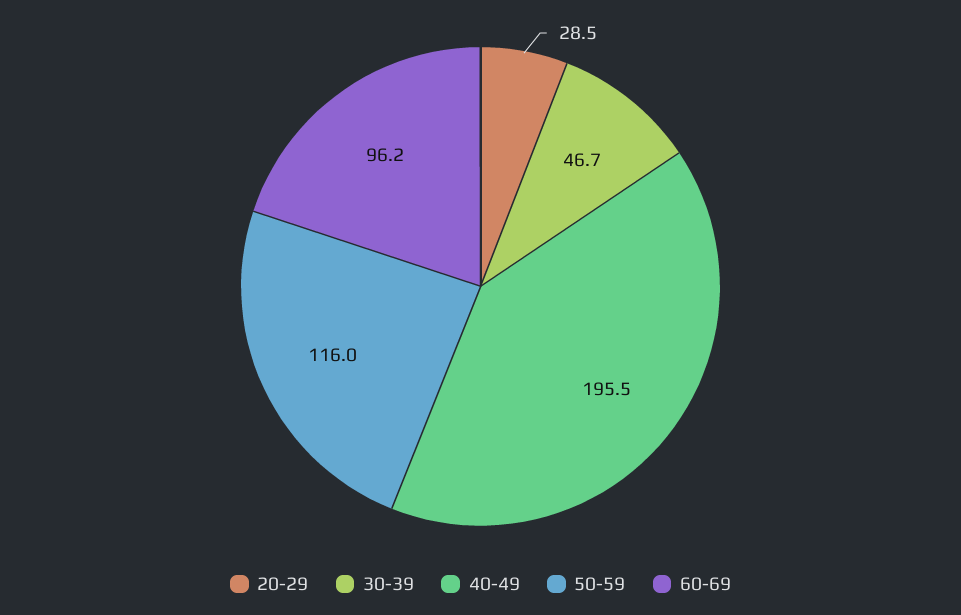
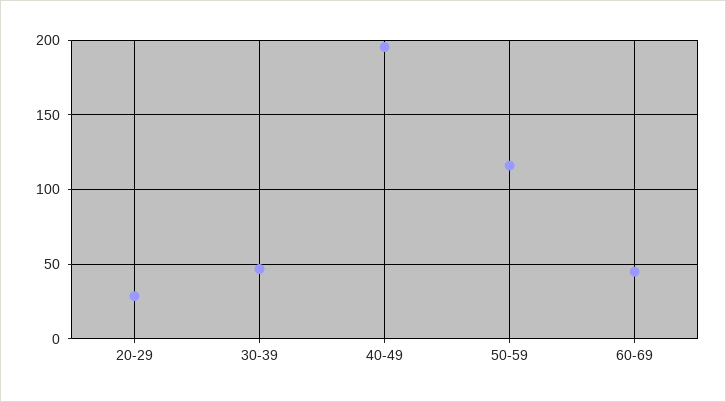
60-69: 96.2 -> 45

